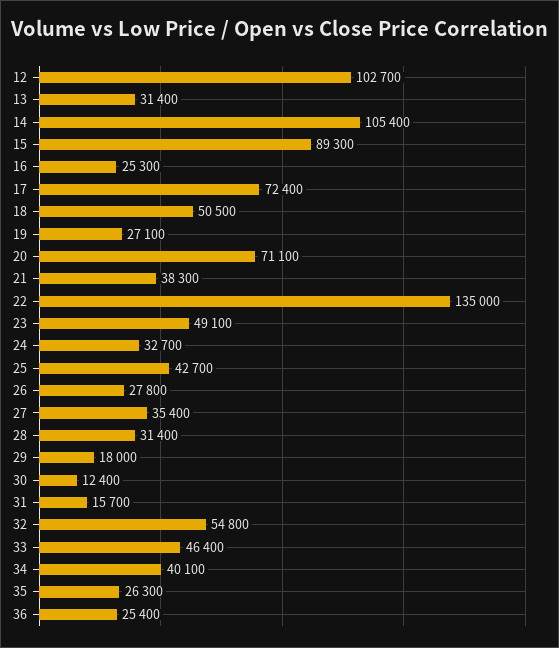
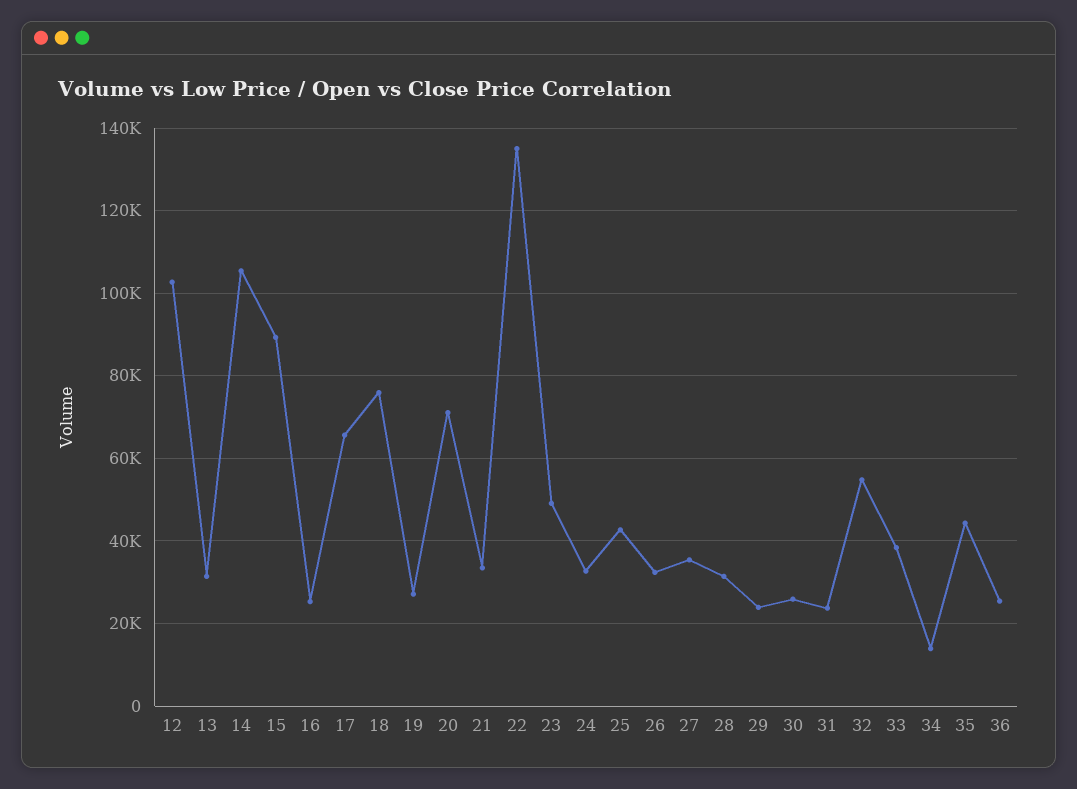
17: 72400 -> 66000
18: 50500 -> 76000
21: 38300 -> 34000
26: 27800 -> 32000
29: 18000 -> 24000
30: 12400 -> 26000
31: 15700 -> 24000
33: 46400 -> 38000
34: 40100 -> 14000
35: 26300 -> 44000

